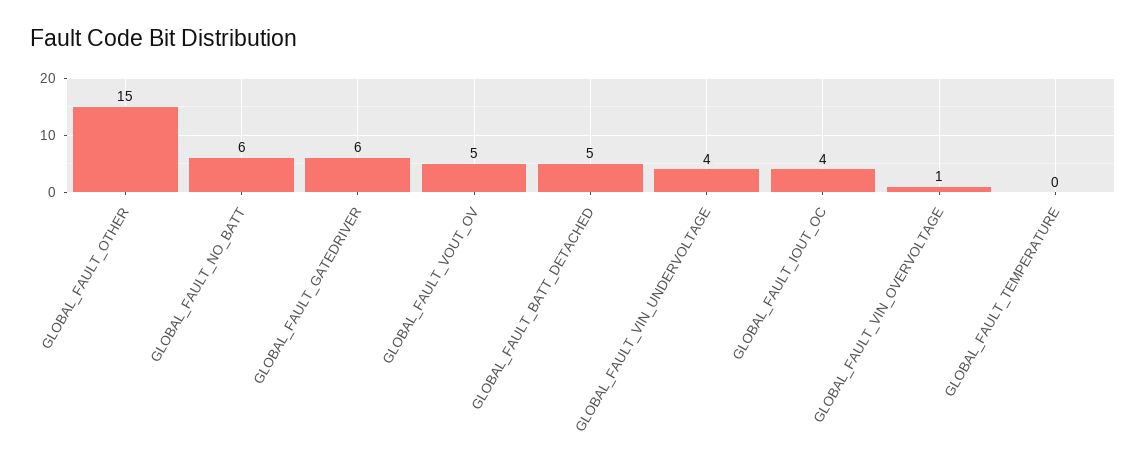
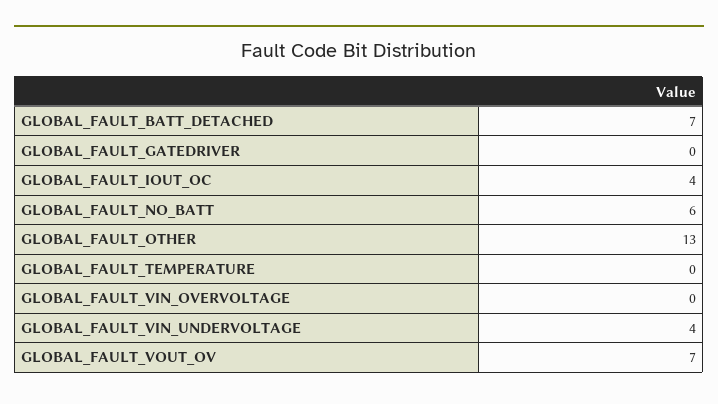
GLOBAL_FAULT_OTHER: 15 -> 13
GLOBAL_FAULT_GATEDRIVER: 6 -> 0
GLOBAL_FAULT_VOUT_OV: 5 -> 7
GLOBAL_FAULT_BATT_DETACHED: 5 -> 7
GLOBAL_FAULT_VIN_OVERVOLTAGE: 1 -> 0

